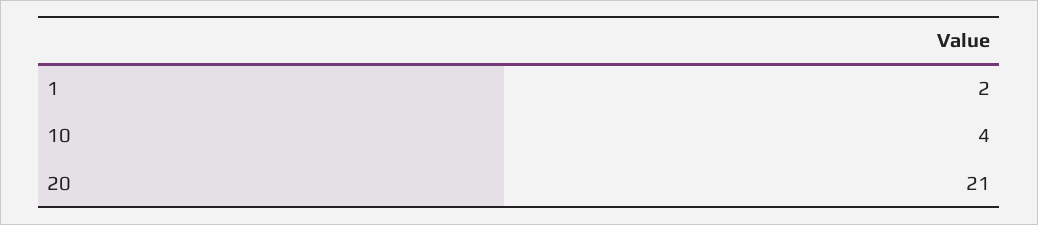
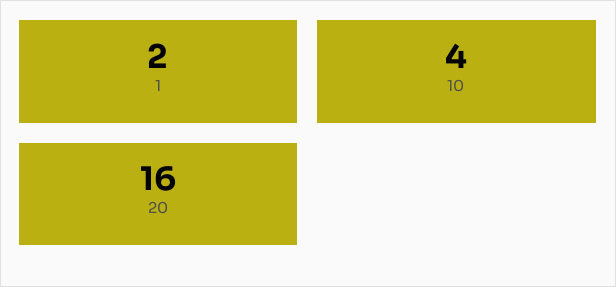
20: 21 -> 16

